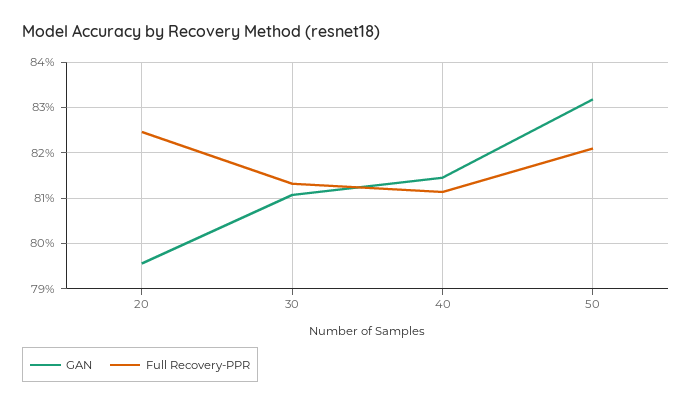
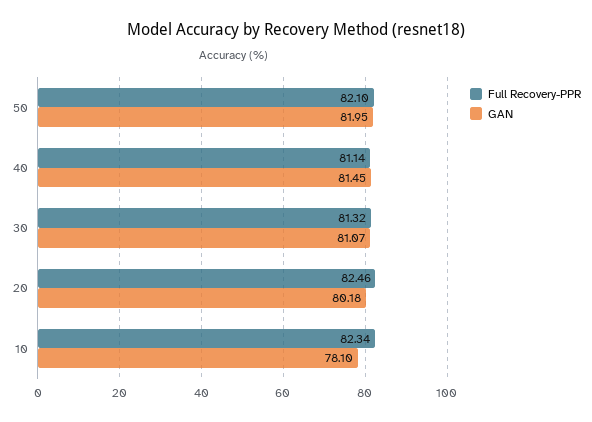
GAN, 20: 79.6 -> 80.18
GAN, 50: 83.2 -> 81.95
Full Recovery-PPR, 10: none -> 82.34
GAN, 10: none -> 78.1

